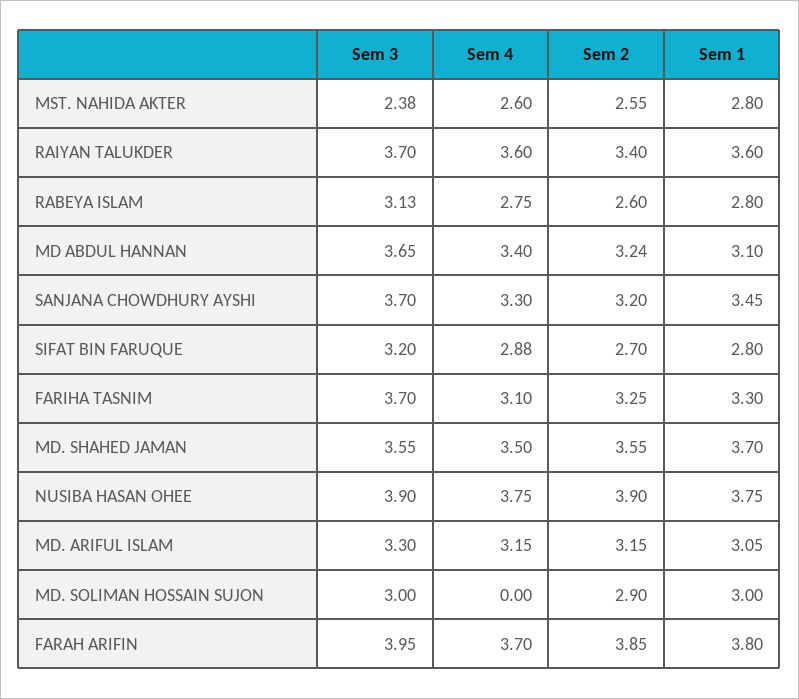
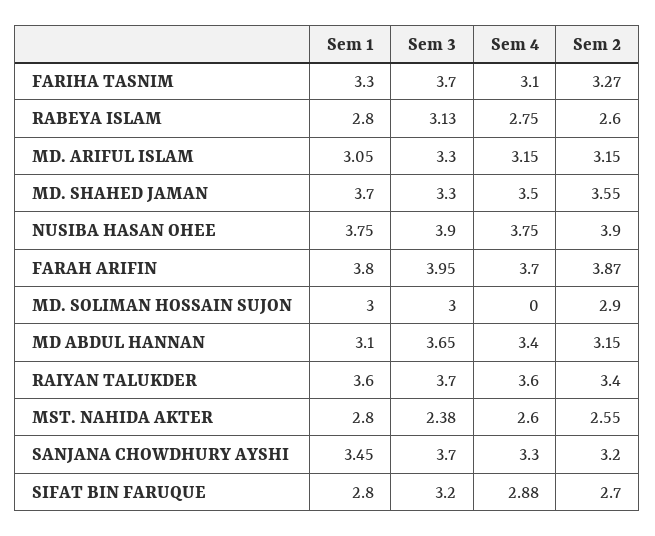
Sem 2, MD ABDUL HANNAN: 3.24 -> 3.15
Sem 2, FARIHA TASNIM: 3.25 -> 3.27
Sem 3, MD. SHAHED JAMAN: 3.55 -> 3.3
Sem 2, FARAH ARIFIN: 3.85 -> 3.87

